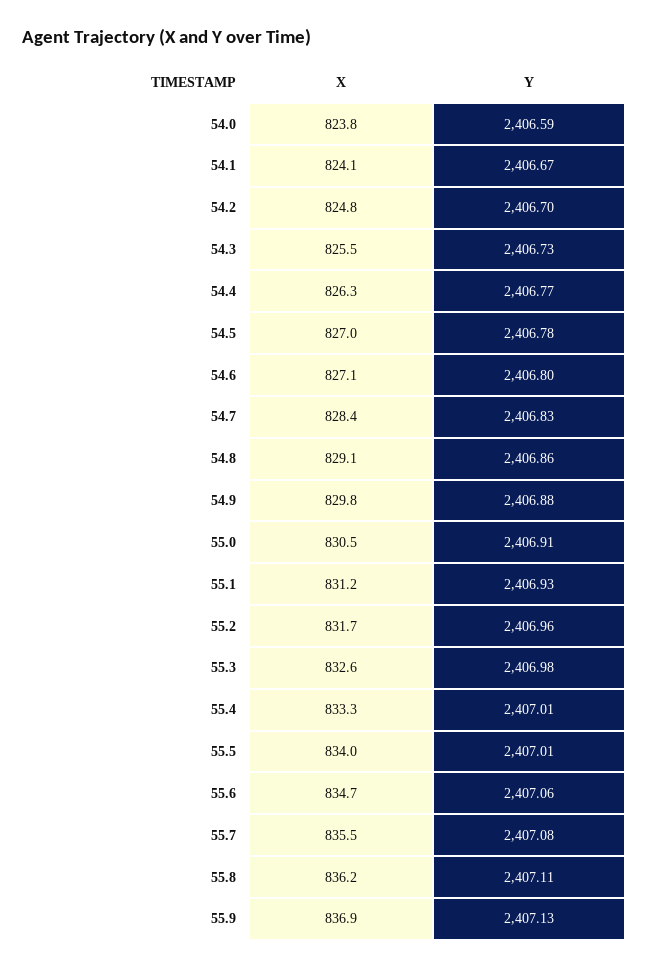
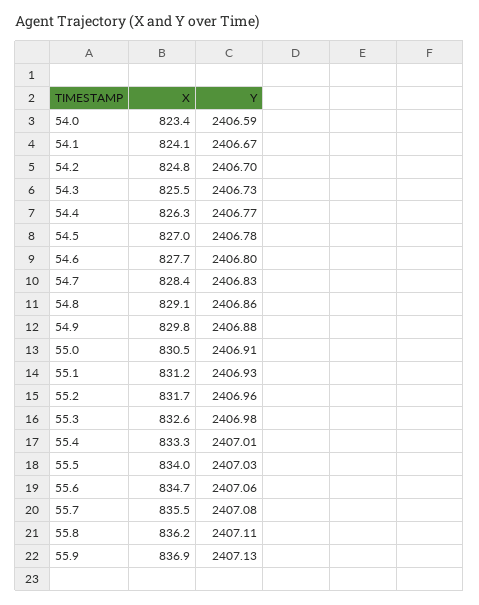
X, 54.0: 823.8 -> 823.4
X, 54.6: 827.1 -> 827.7
Y, 55.5: 2407.01 -> 2407.03

